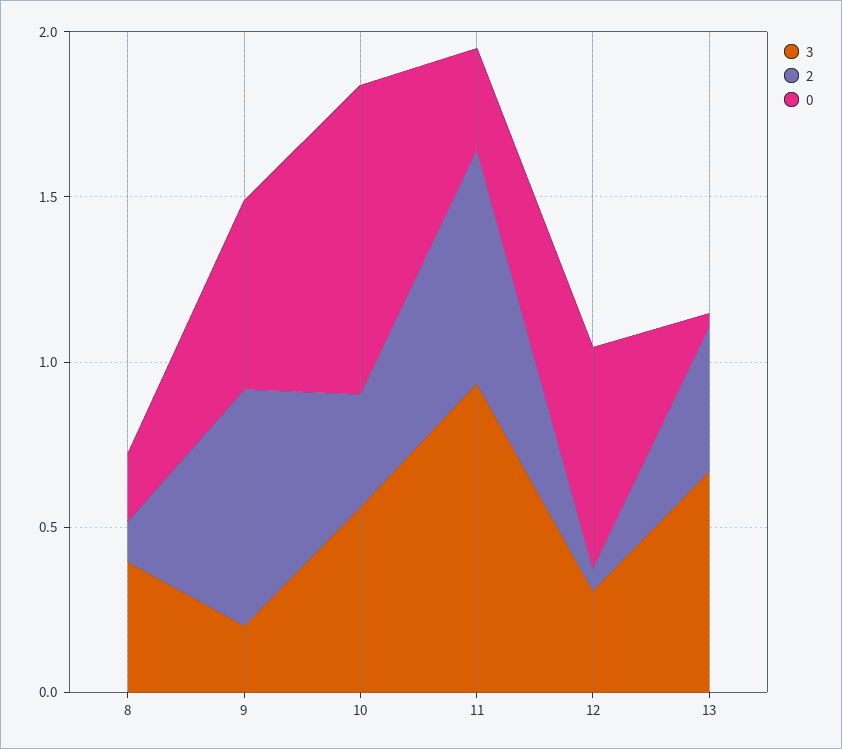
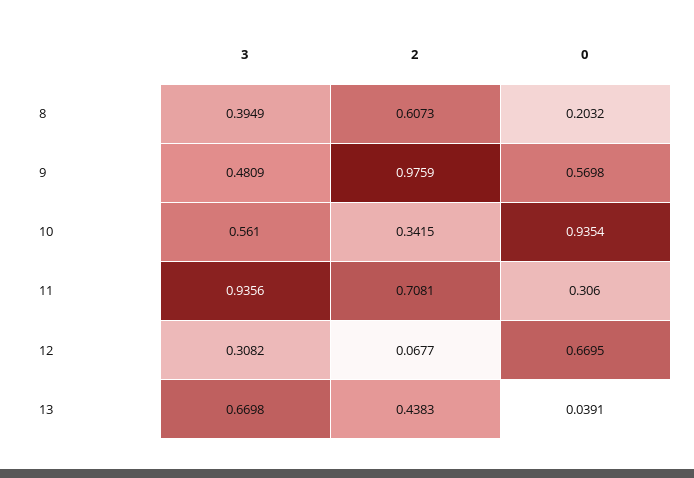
2, 8: 0.1 -> 0.6073
3, 9: 0.2 -> 0.4809
2, 9: 0.7 -> 0.9759

